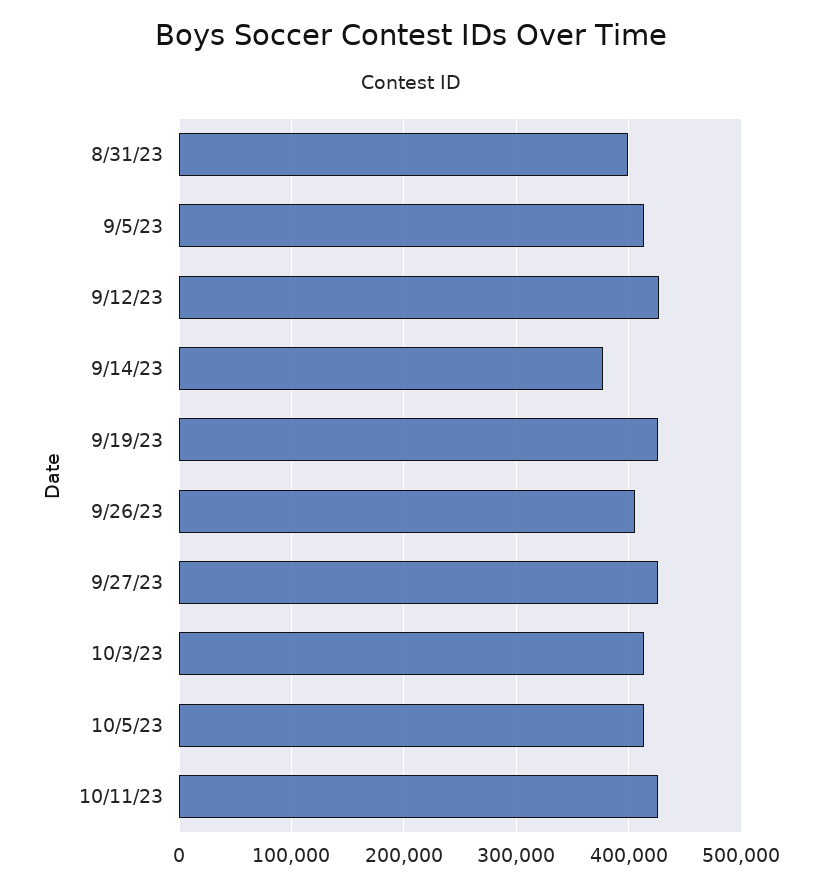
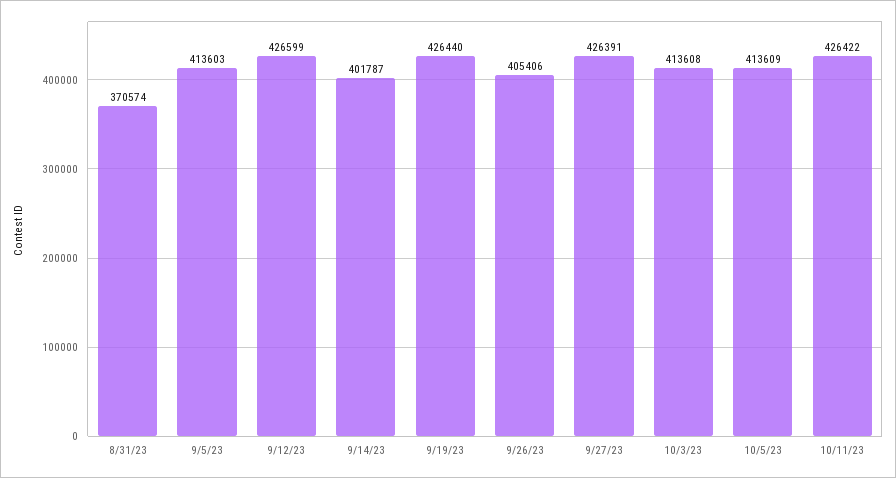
8/31/23: 400000 -> 370574
9/14/23: 380000 -> 401787

